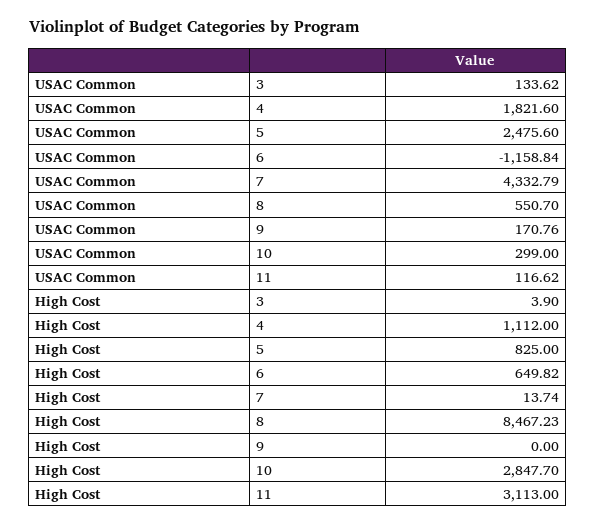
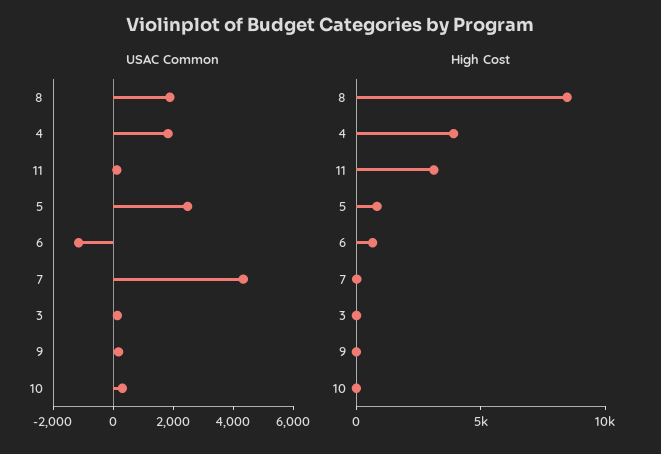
USAC Common, 8: 550.7 -> 2000
High Cost, 4: 1112 -> 4000
High Cost, 10: 2847.7 -> 0

